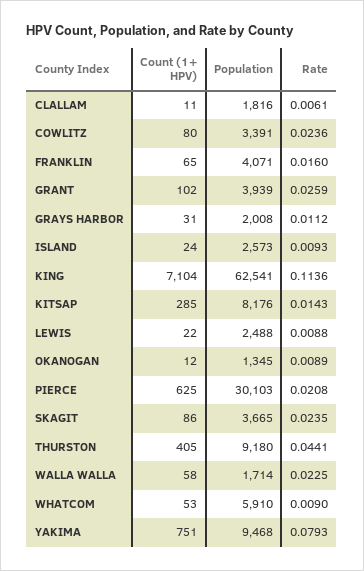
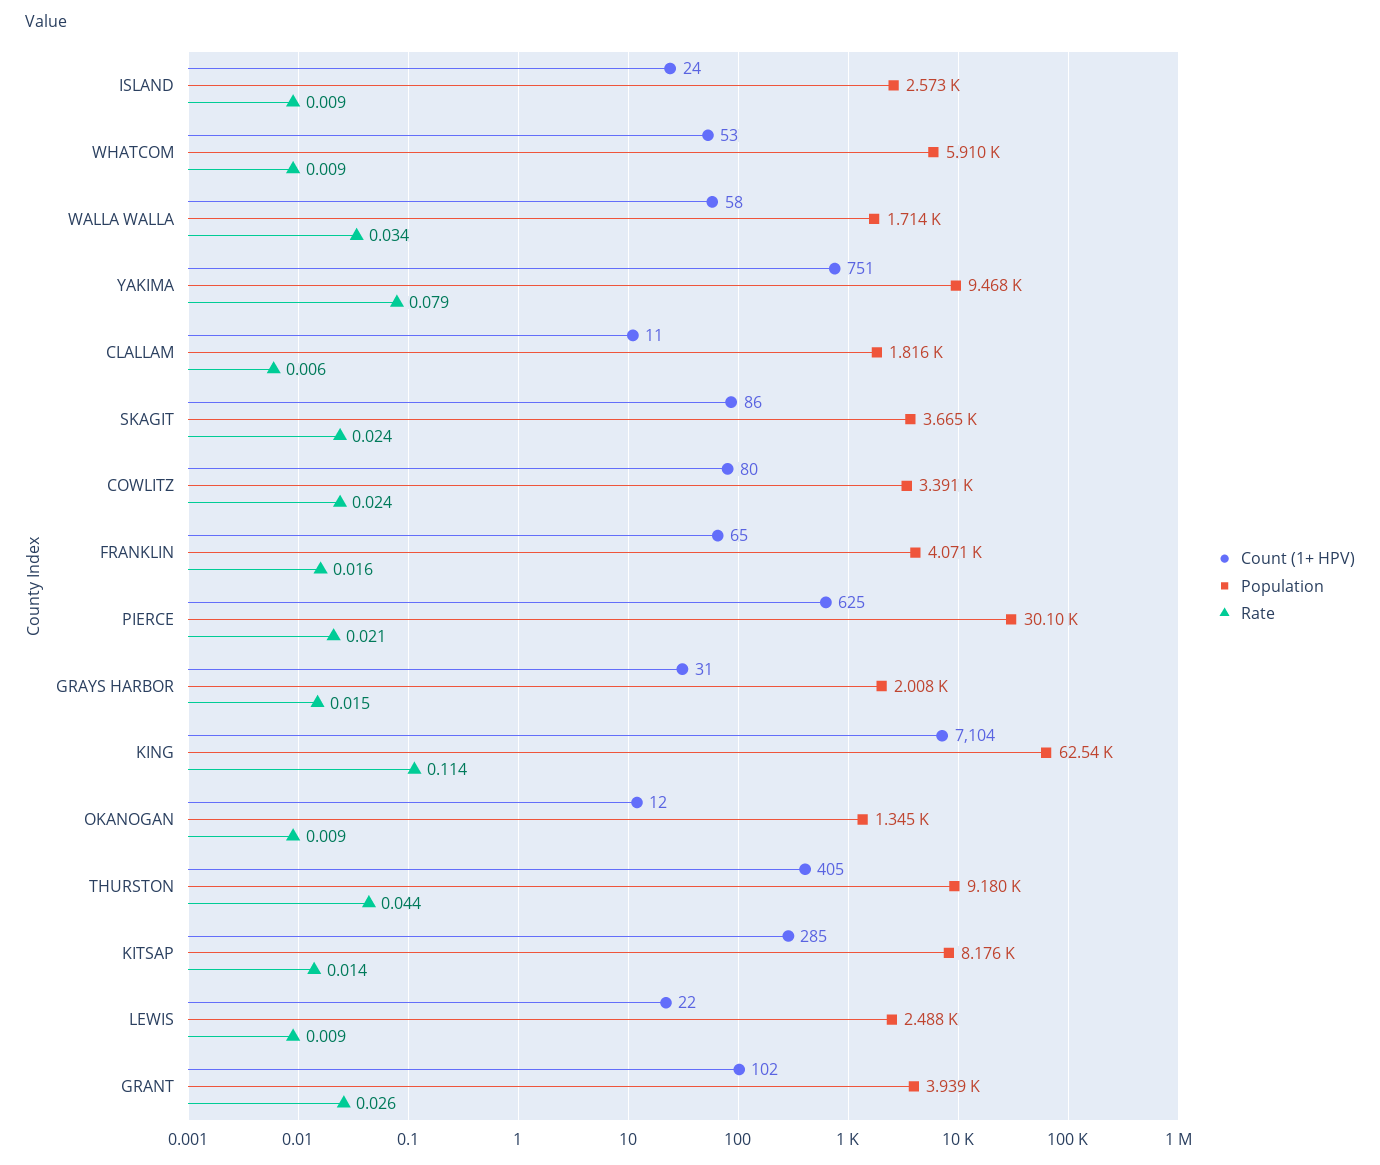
Rate, GRAYS HARBOR: 0.0112 -> 0.015
Rate, WALLA WALLA: 0.0225 -> 0.034

